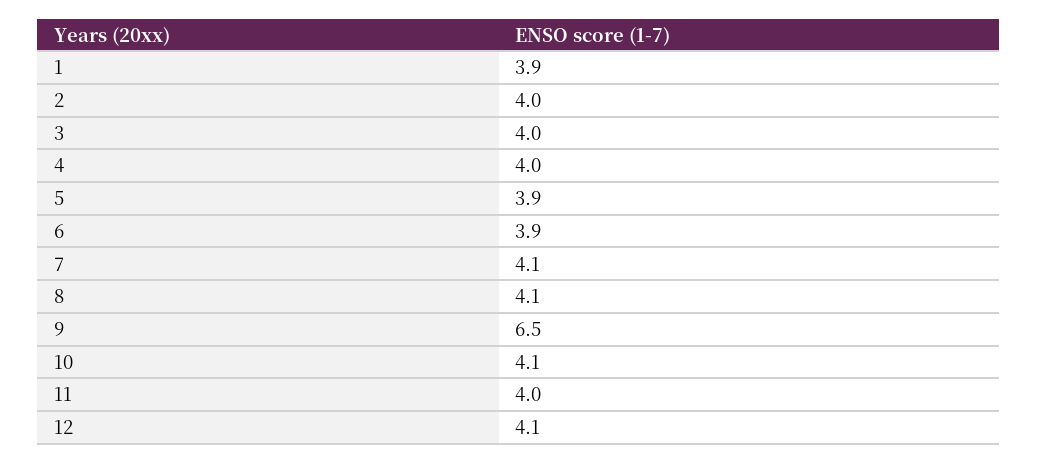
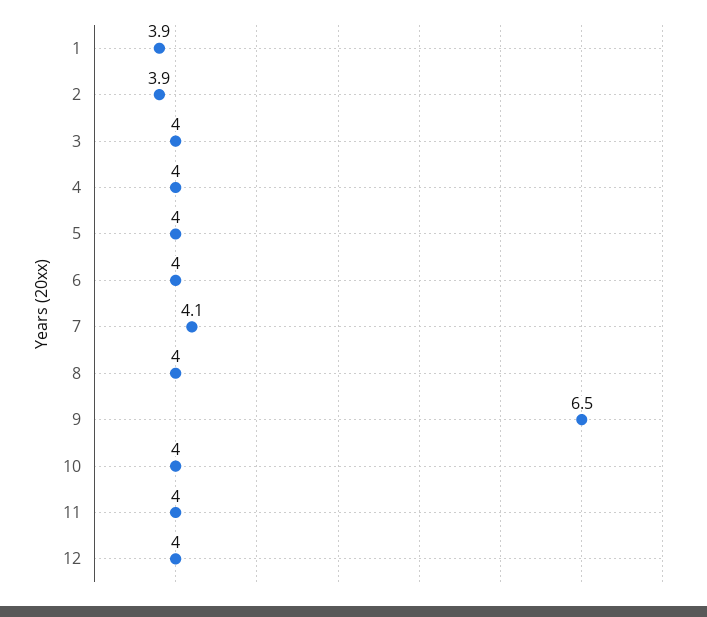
2: 4 -> 3.9
5: 3.9 -> 4
6: 3.9 -> 4
8: 4.1 -> 4
10: 4.1 -> 4
12: 4.1 -> 4

